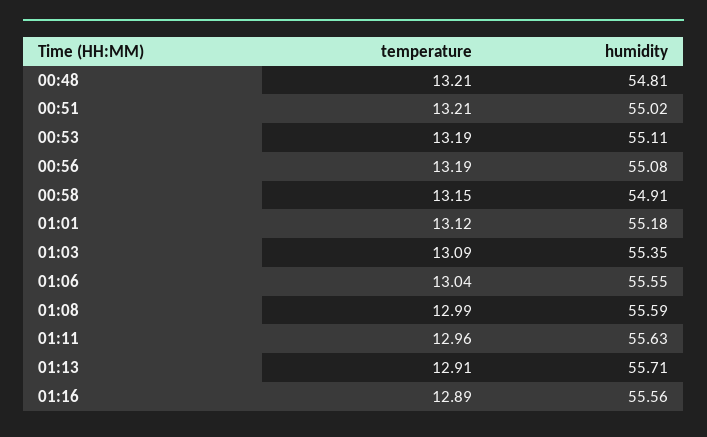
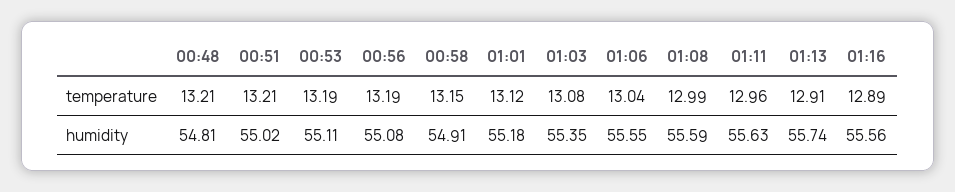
temperature, 01:03: 13.09 -> 13.08
humidity, 01:13: 55.71 -> 55.74

